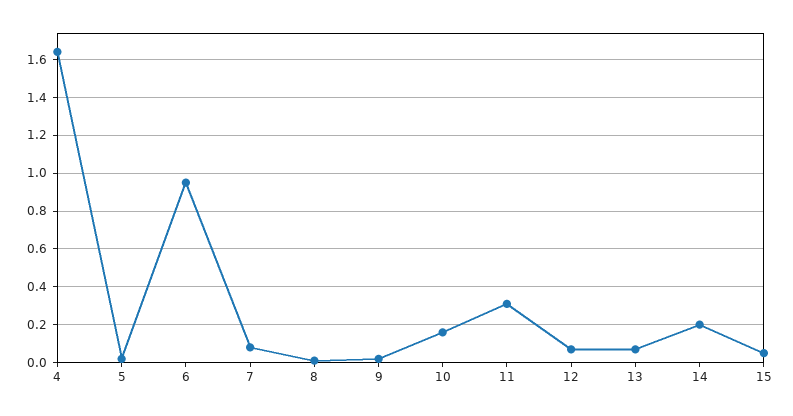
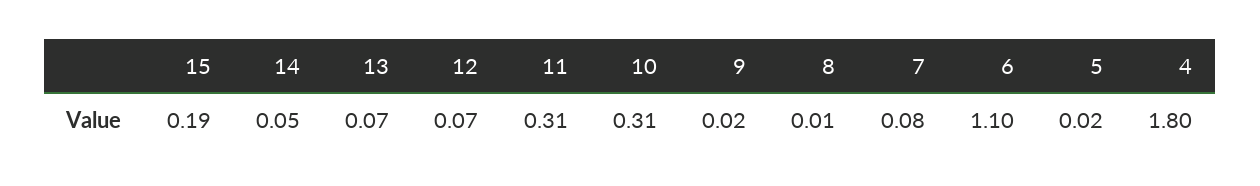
4: 1.65 -> 1.8
6: 0.95 -> 1.1
10: 0.15 -> 0.31
14: 0.2 -> 0.05
15: 0.05 -> 0.19

